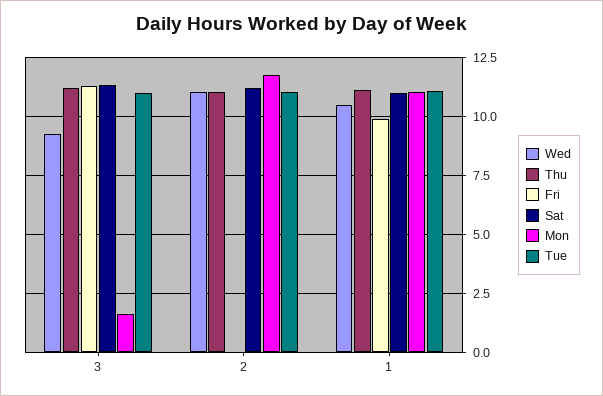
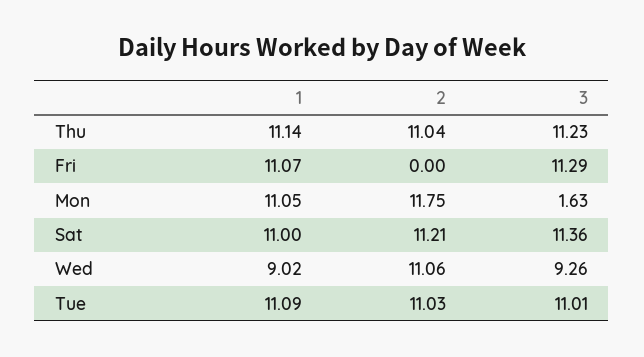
Wed, 1: 10.5 -> 9.02
Fri, 1: 10 -> 11.07

